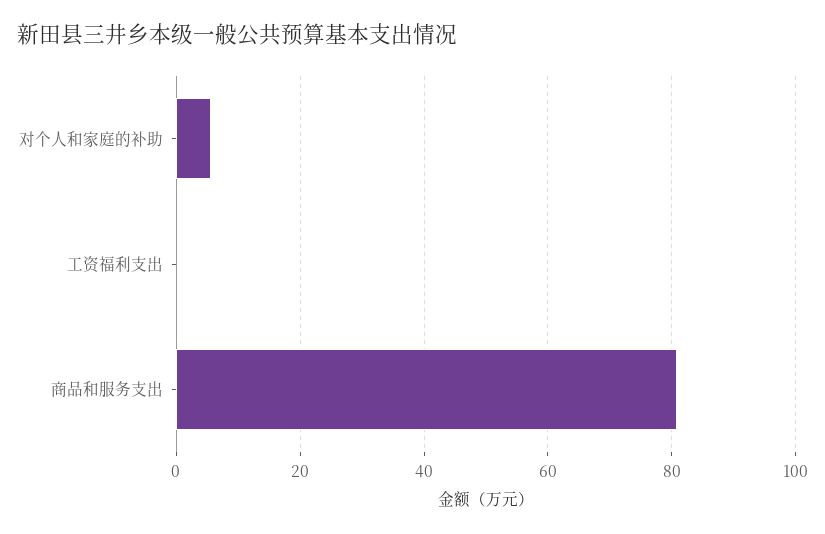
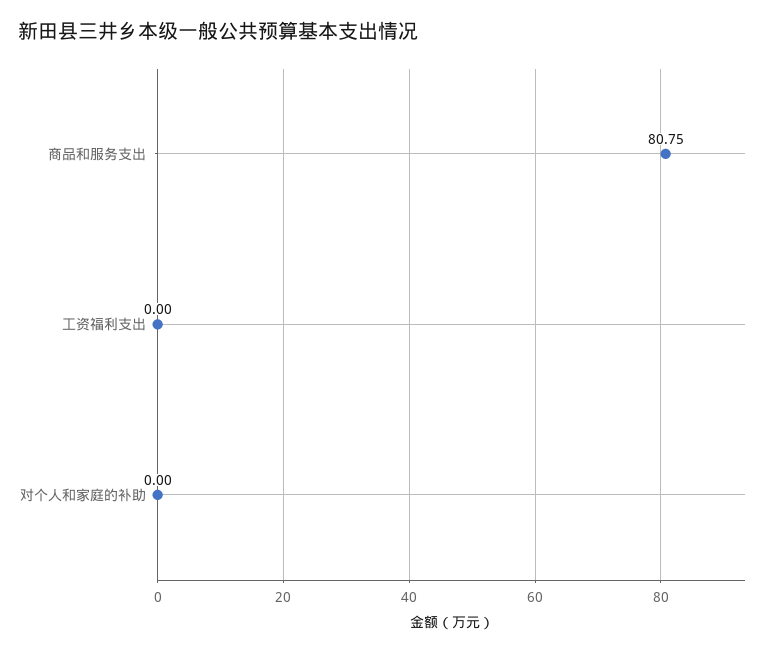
对个人和家庭的补助: 6 -> 0

